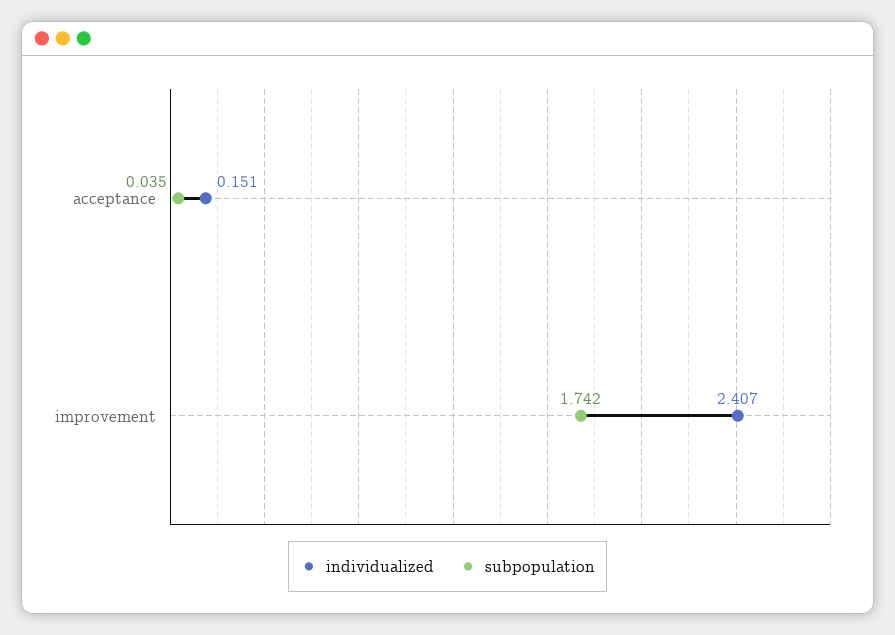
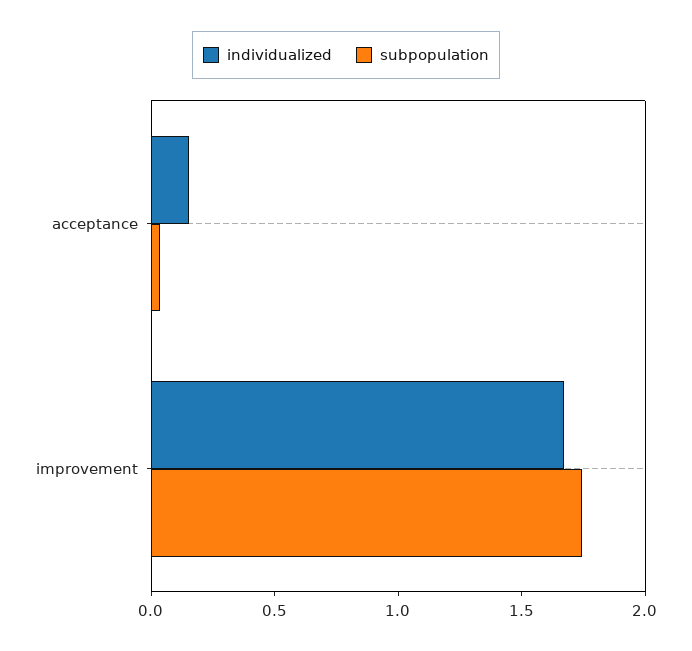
individualized, improvement: 2.407 -> 1.7

